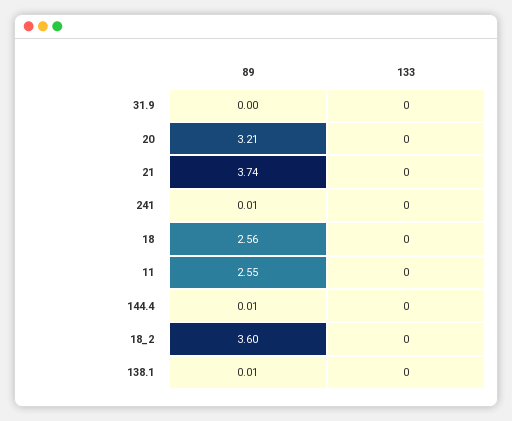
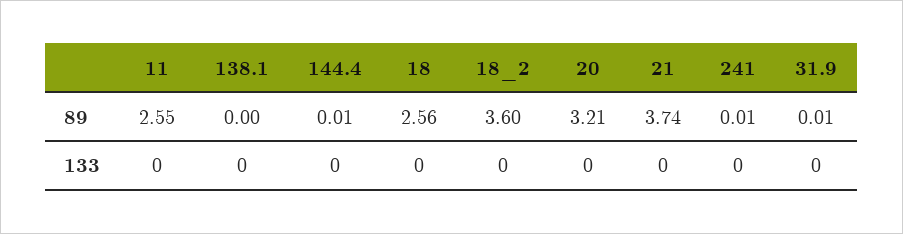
89, 31.9: 0 -> 0.01
89, 138.1: 0.01 -> 0

